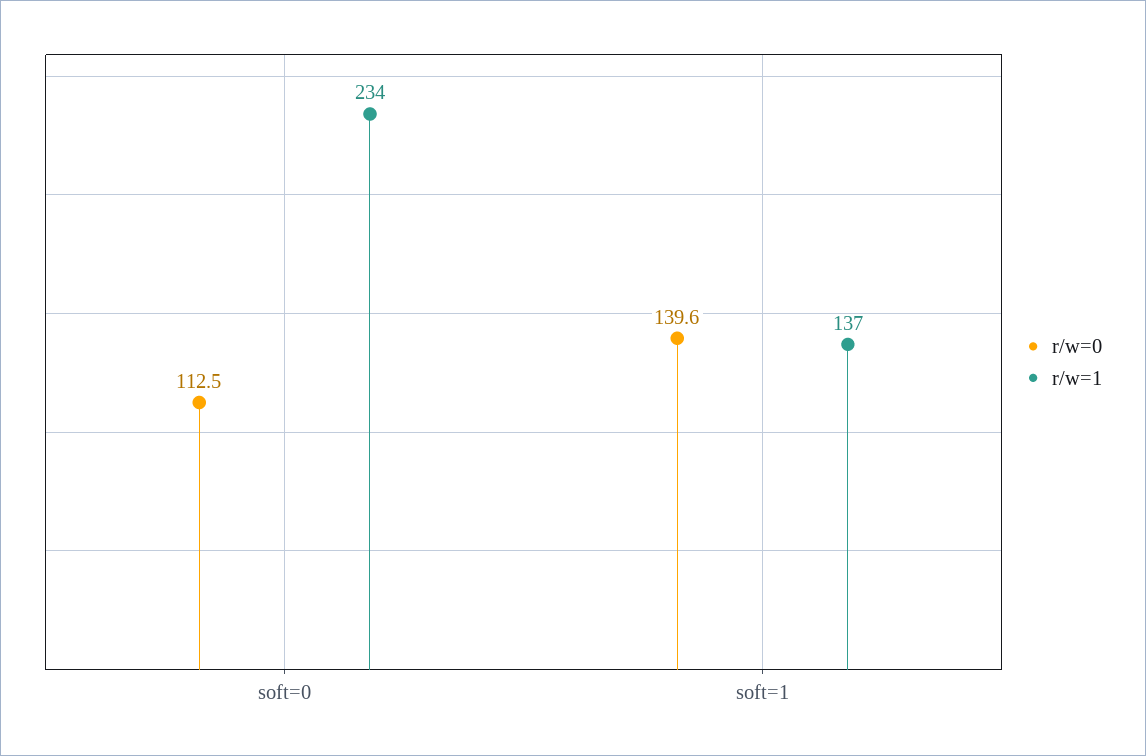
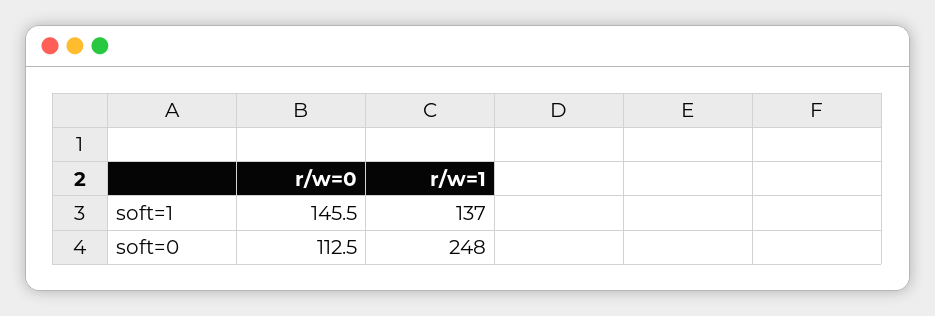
r/w=1, soft=0: 234 -> 248
r/w=0, soft=1: 139.6 -> 145.5

